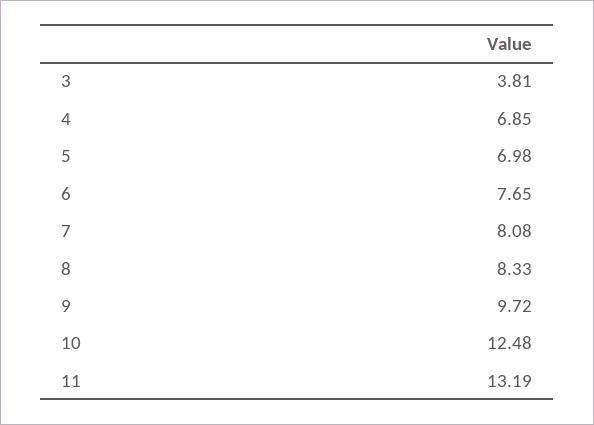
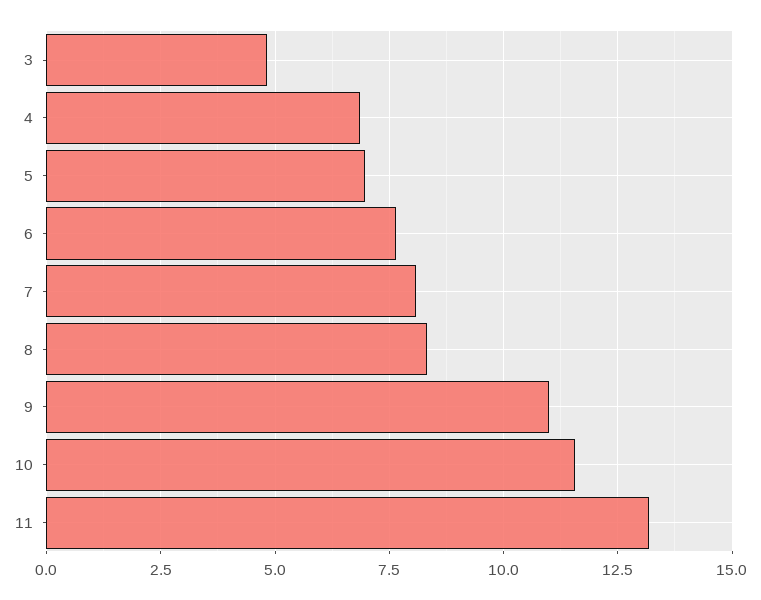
3: 3.81 -> 4.75
9: 9.72 -> 11
10: 12.48 -> 11.5

